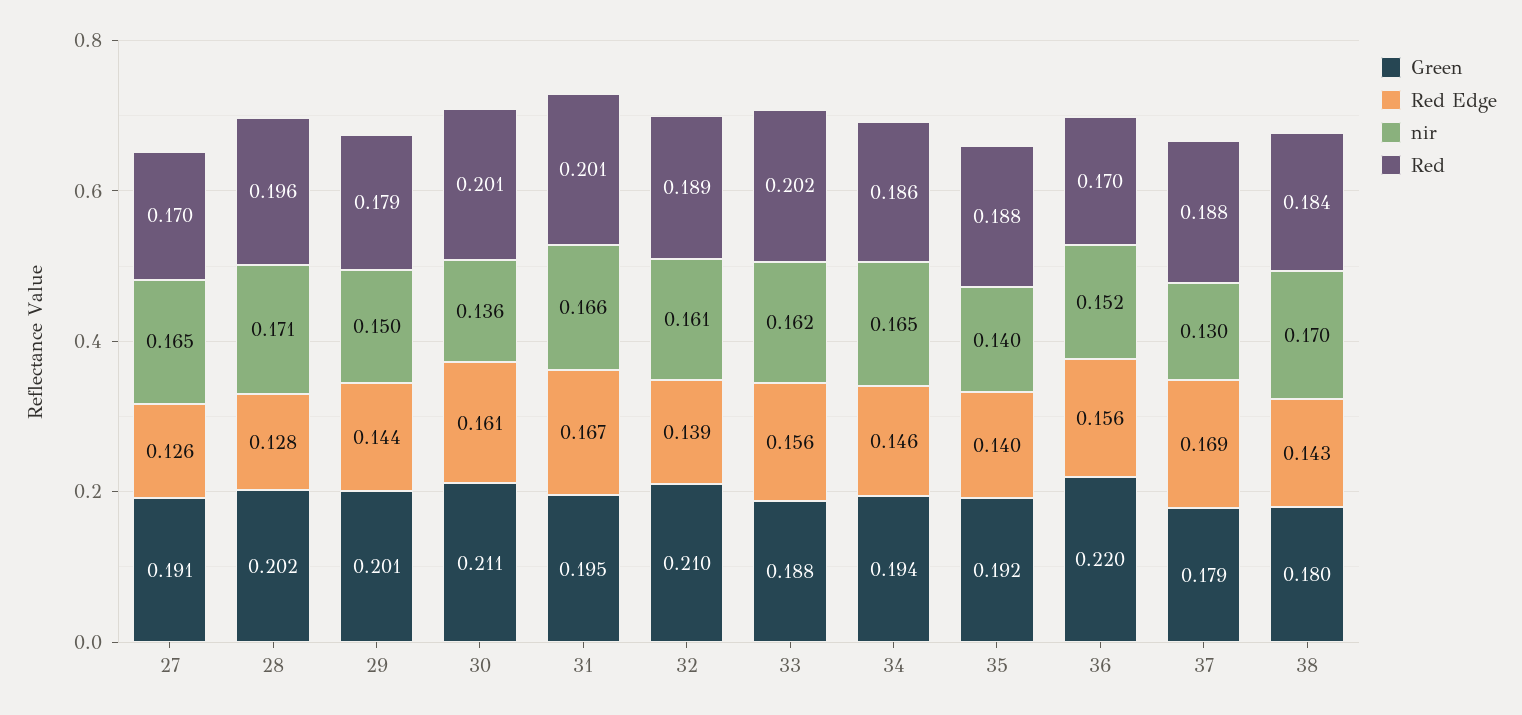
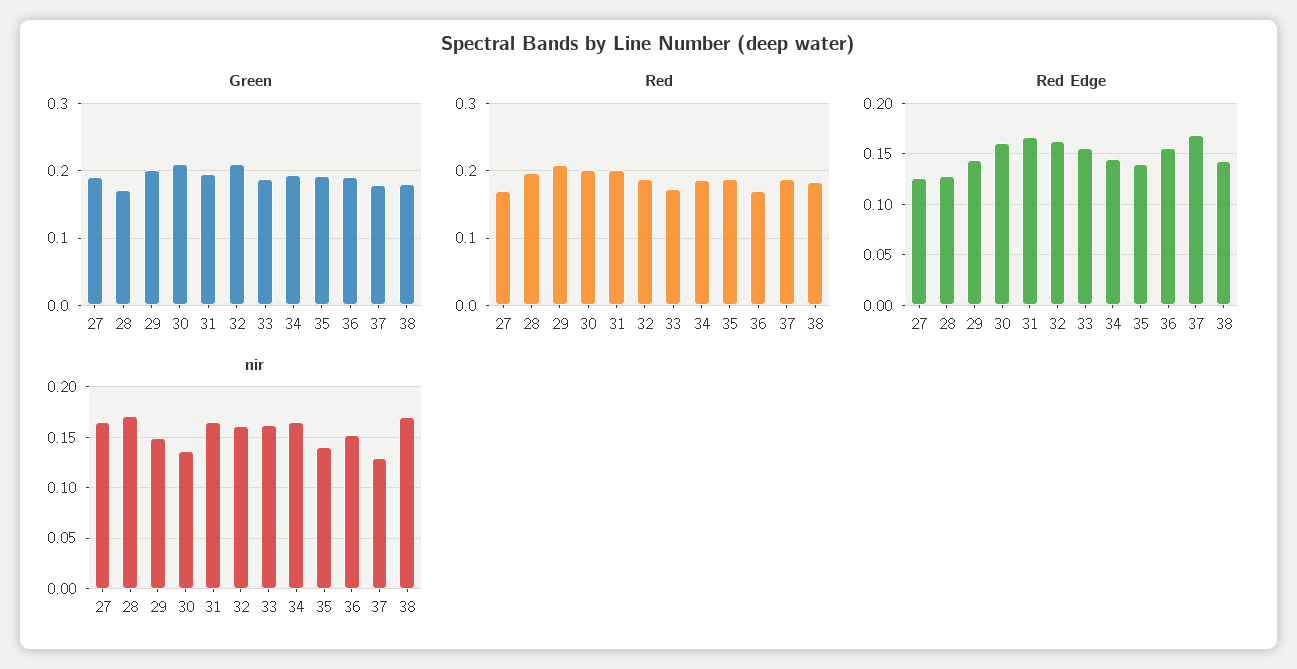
Green, 28: 0.202 -> 0.17
Red, 29: 0.179 -> 0.21
Red Edge, 32: 0.139 -> 0.16
Red, 33: 0.202 -> 0.17
Green, 36: 0.22 -> 0.19

